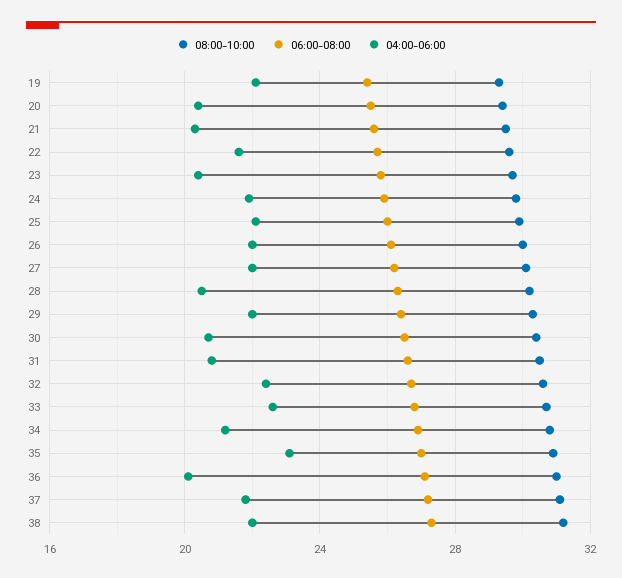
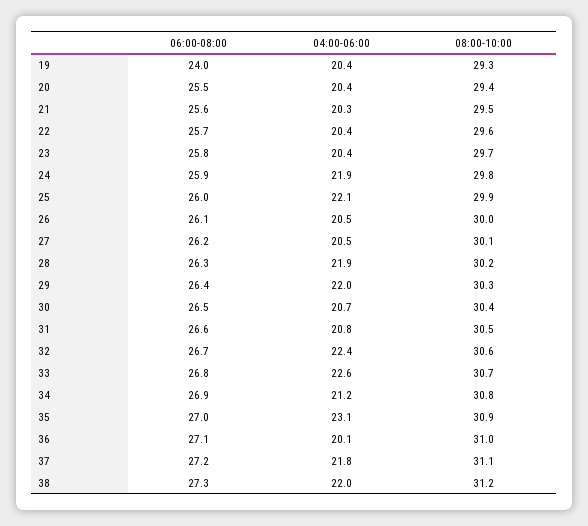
06:00-08:00, 19: 25.5 -> 24
04:00-06:00, 19: 22 -> 20.4
04:00-06:00, 22: 21.5 -> 20.4
04:00-06:00, 26: 22 -> 20.5
04:00-06:00, 27: 22 -> 20.5
04:00-06:00, 28: 20.5 -> 21.9

